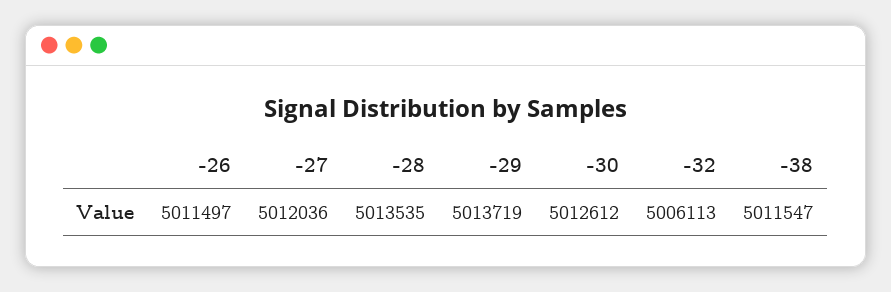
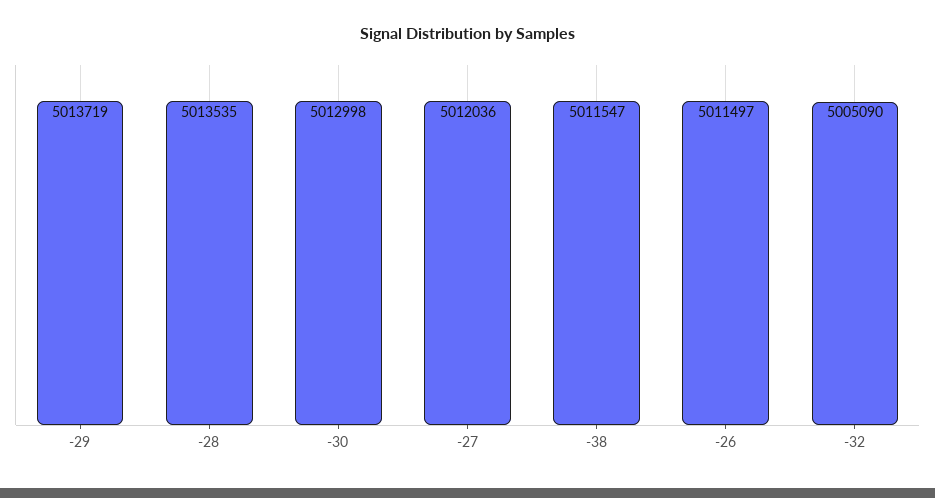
-30: 5012612 -> 5012998
-32: 5006113 -> 5005090

